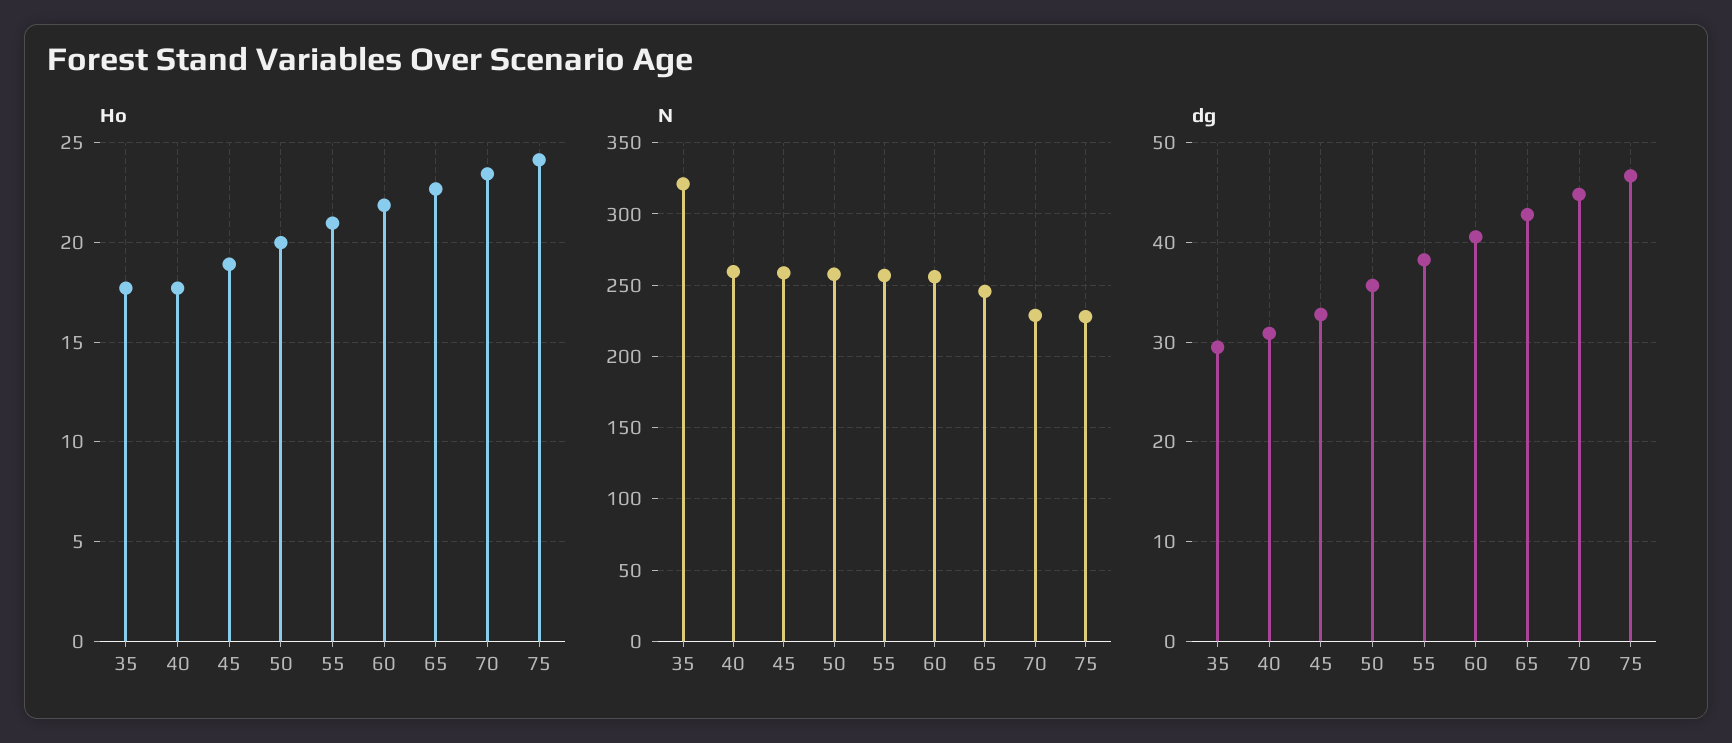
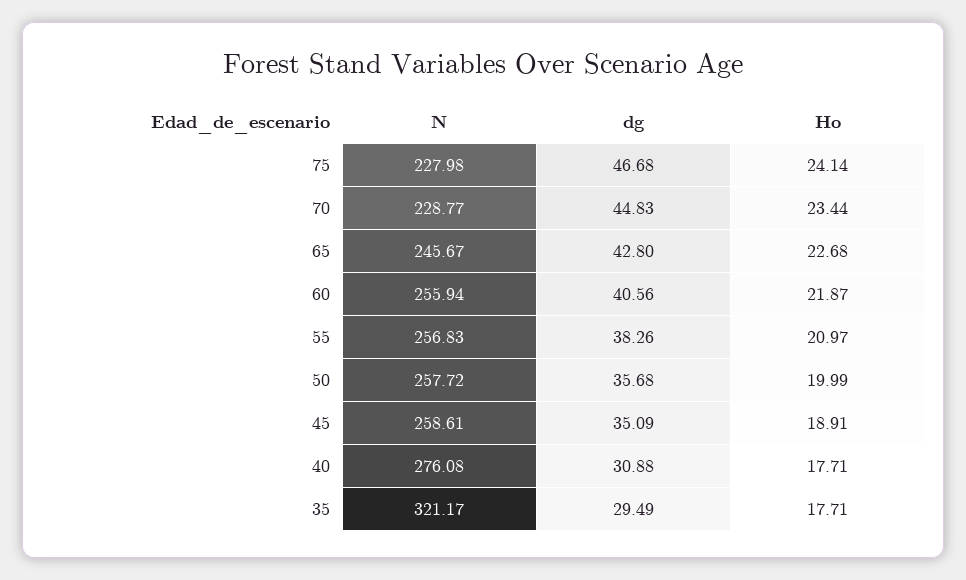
N, 40: 260 -> 276.08
dg, 45: 33 -> 35.09

